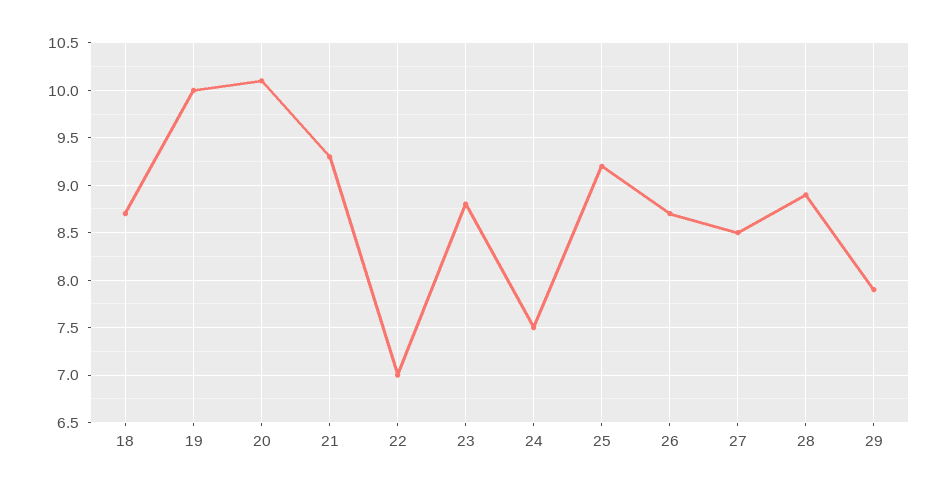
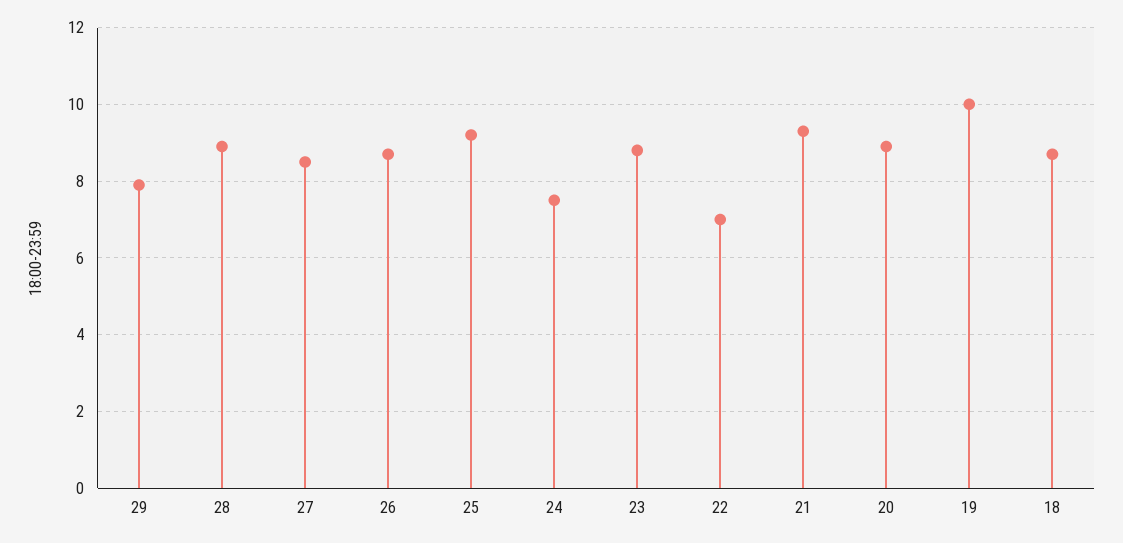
20: 10.1 -> 9

